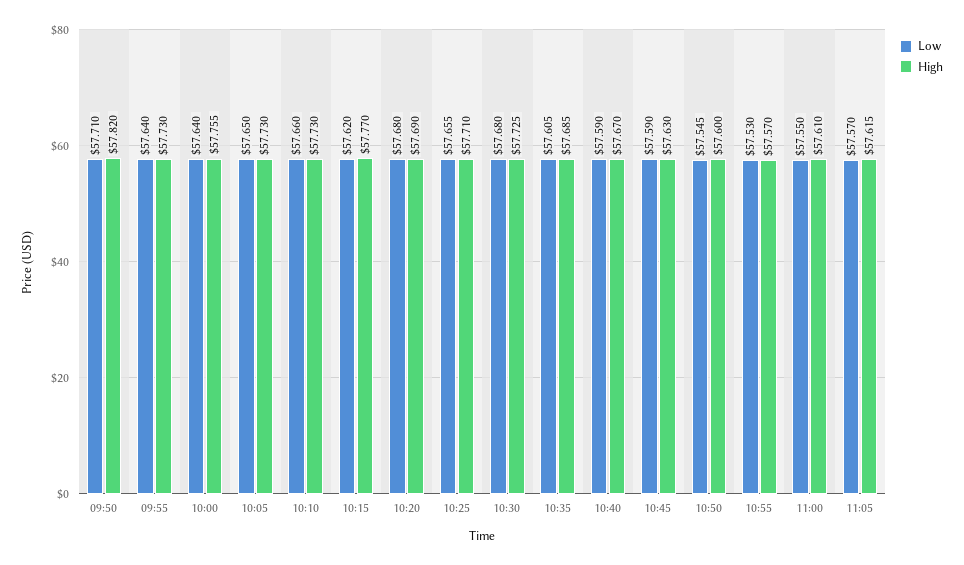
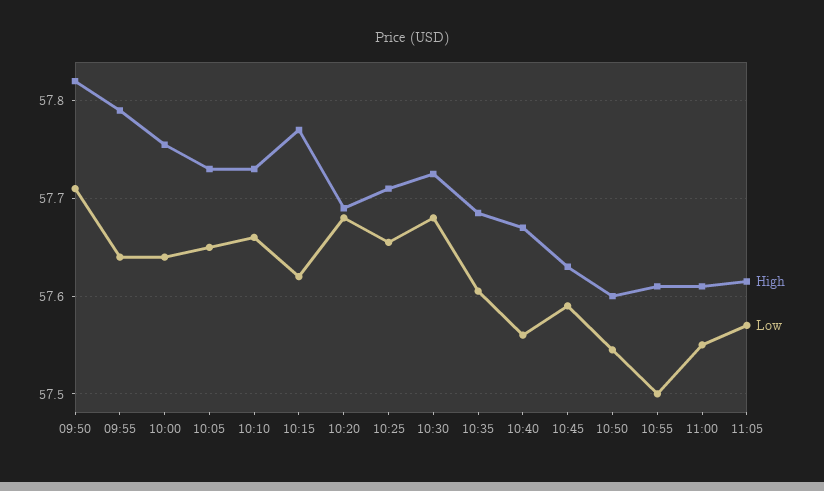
High, 09:55: 57.73 -> 57.79
Low, 10:40: 57.59 -> 57.56
Low, 10:55: 57.53 -> 57.5
High, 10:55: 57.57 -> 57.61

